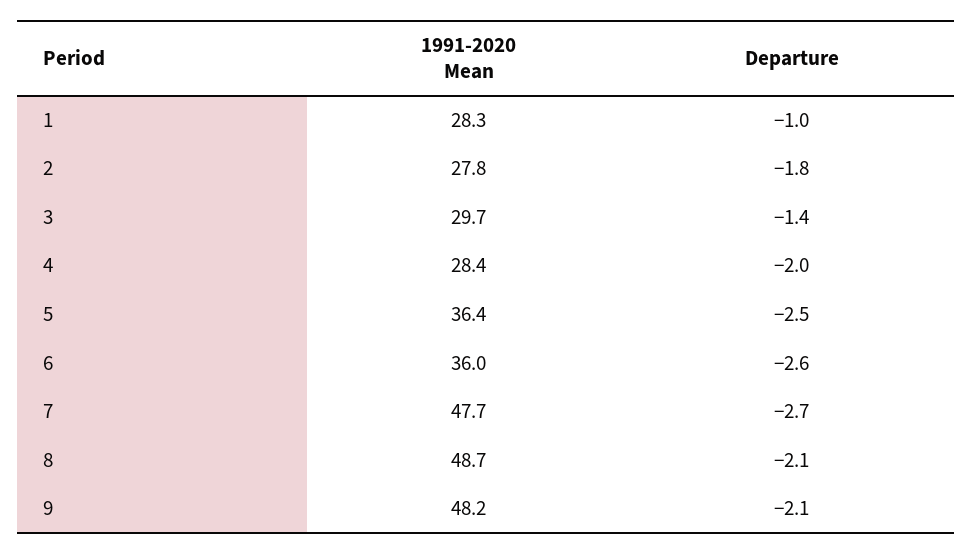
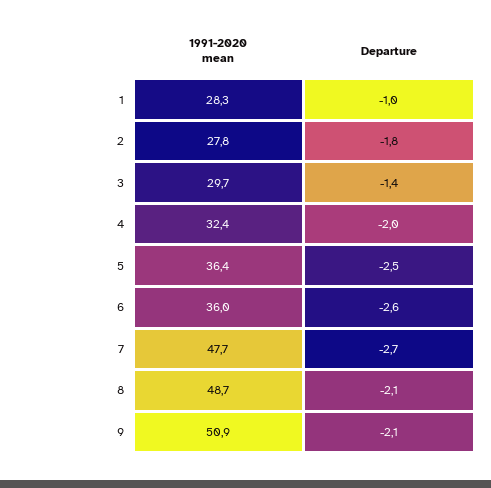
1991-2020 Mean, 4: 28.4 -> 32.4
1991-2020 Mean, 9: 48.2 -> 50.9

